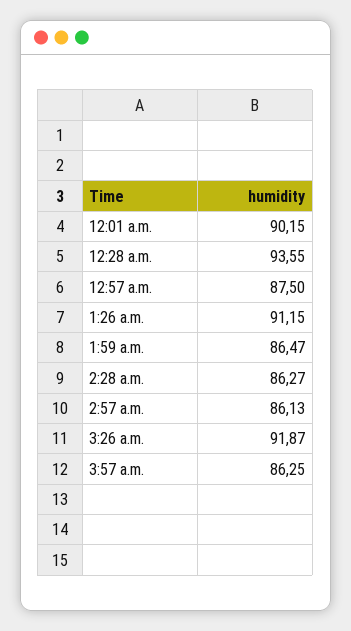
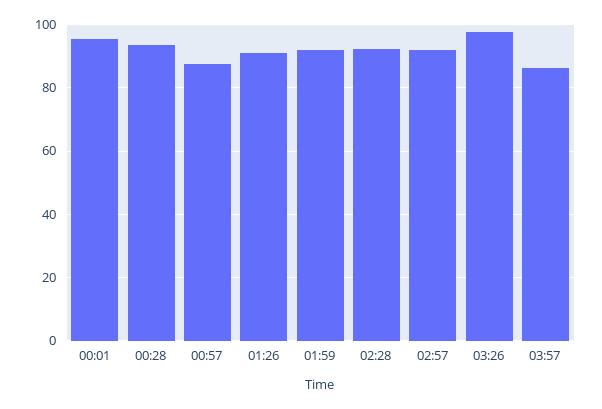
12:01 a.m.: 90.15 -> 96
1:59 a.m.: 86.47 -> 92
2:28 a.m.: 86.27 -> 92
2:57 a.m.: 86.13 -> 92
3:26 a.m.: 91.87 -> 98

